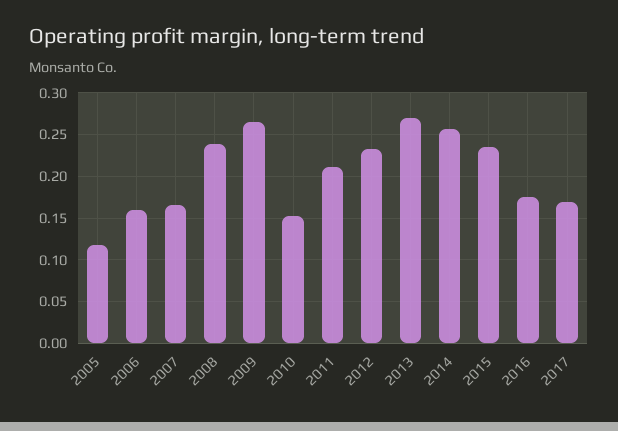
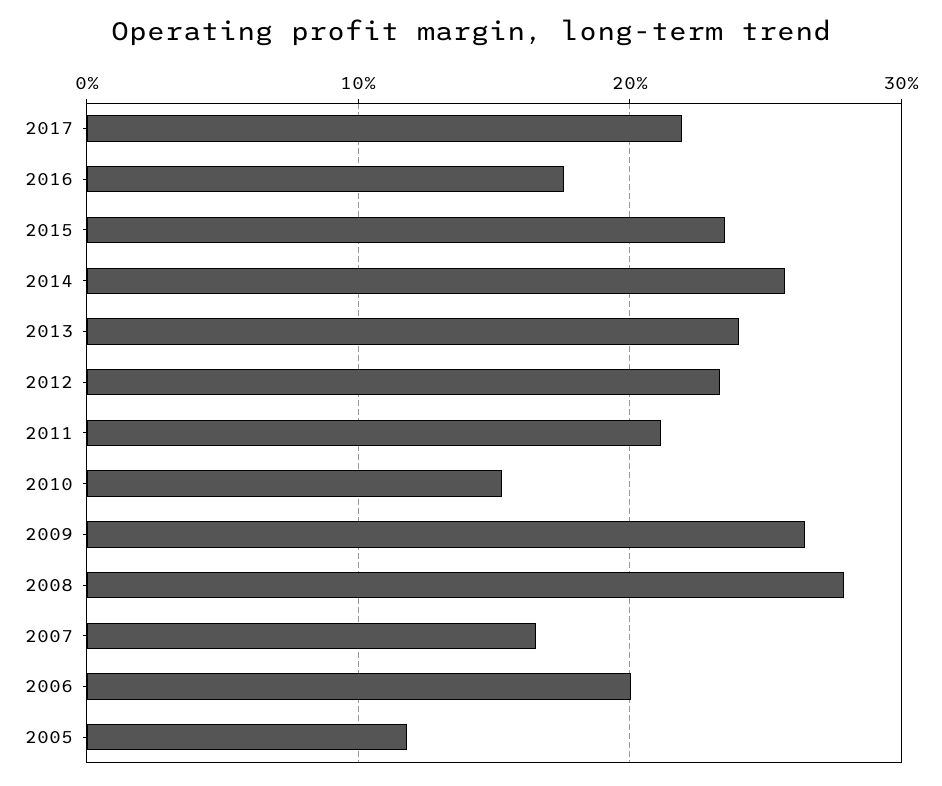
2006: 0.16 -> 0.2
2008: 0.24 -> 0.28
2013: 0.27 -> 0.24
2017: 0.17 -> 0.22

